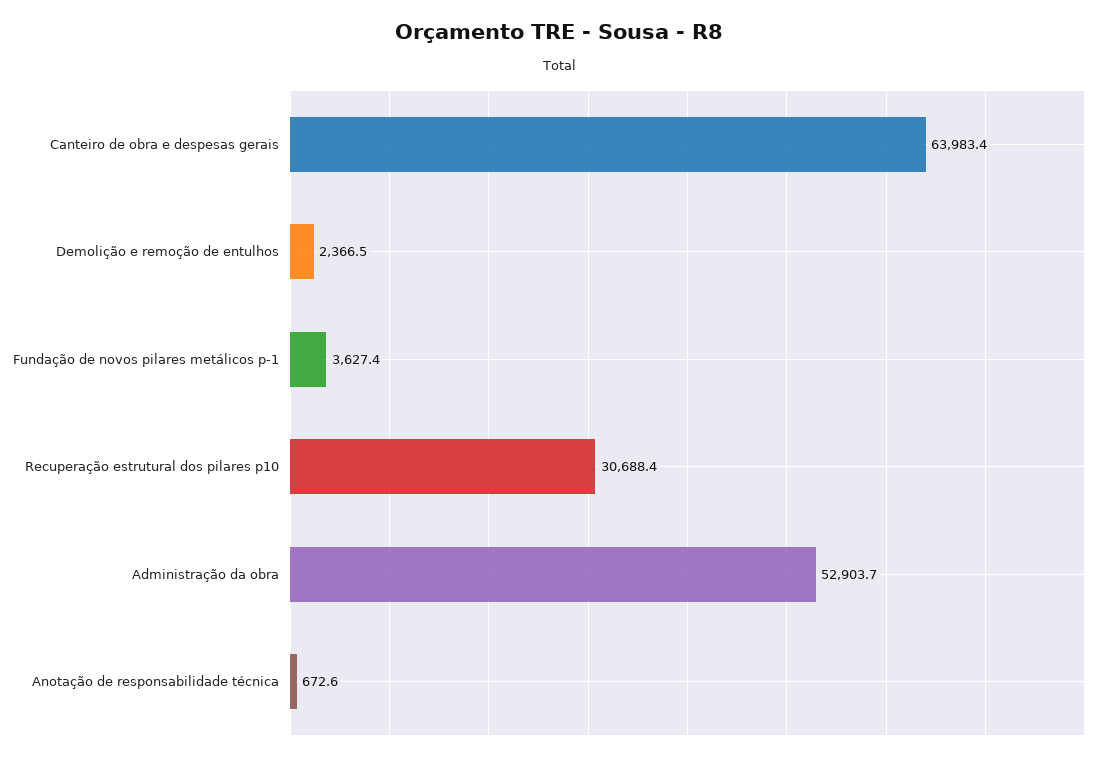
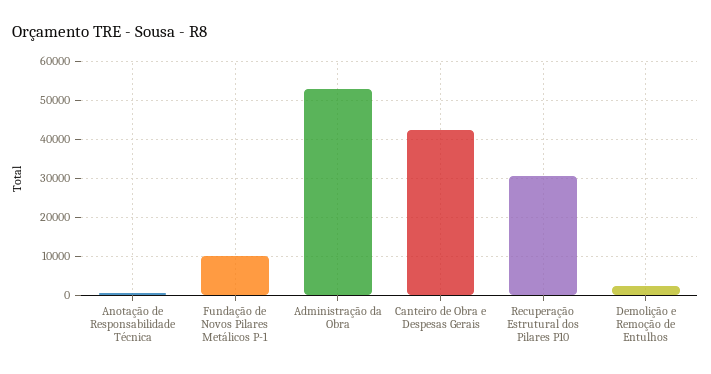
Canteiro de obra e despesas gerais: 63983.4 -> 42000
Fundação de novos pilares metálicos p-1: 3627.4 -> 10000

